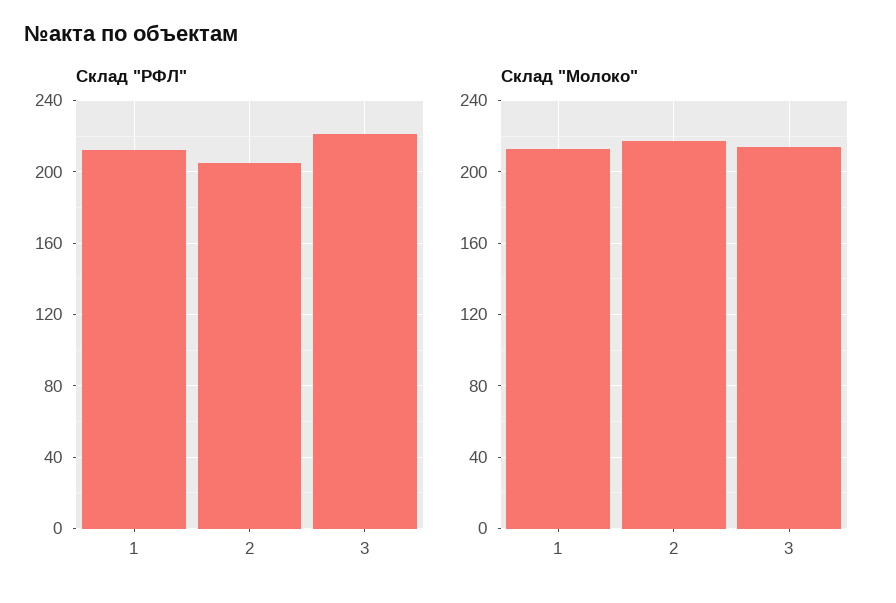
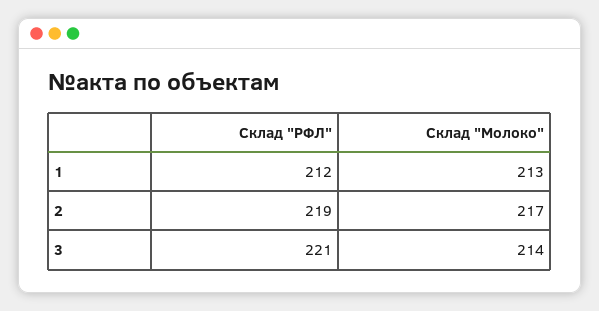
Склад "РФЛ", 2: 205 -> 219

